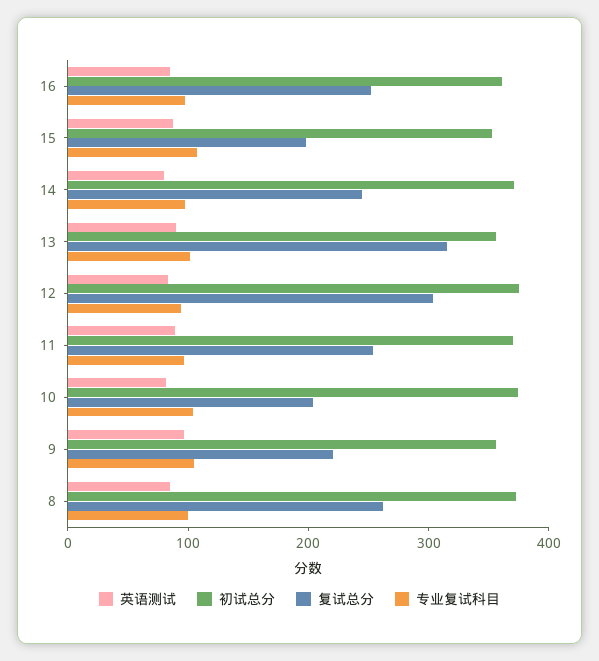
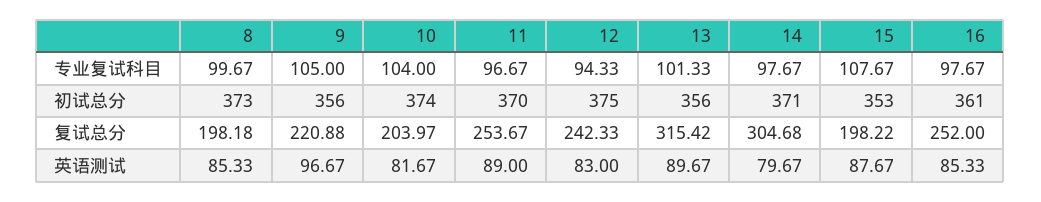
复试总分, 14: 240 -> 304.68
复试总分, 12: 300 -> 242.33
复试总分, 8: 260 -> 198.18

